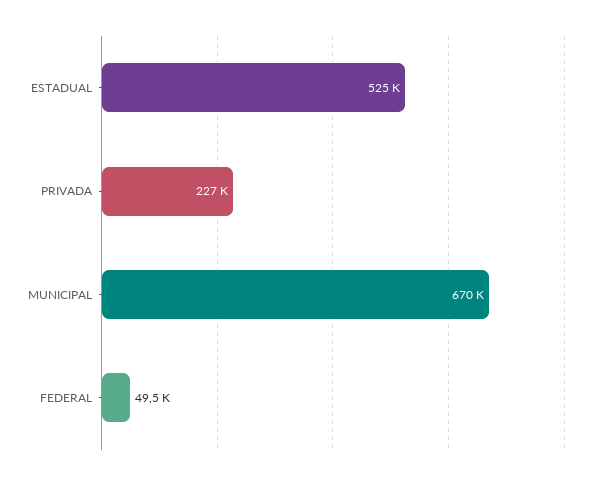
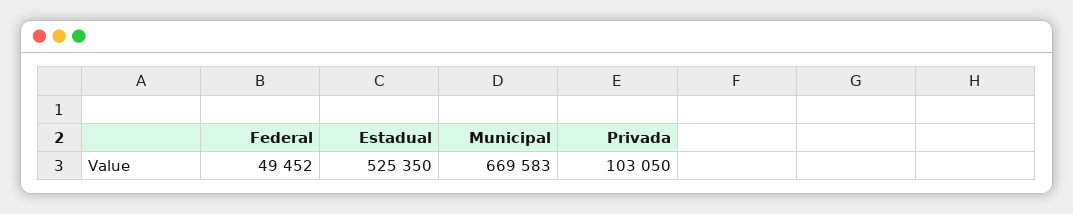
PRIVADA: 227000 -> 103050

